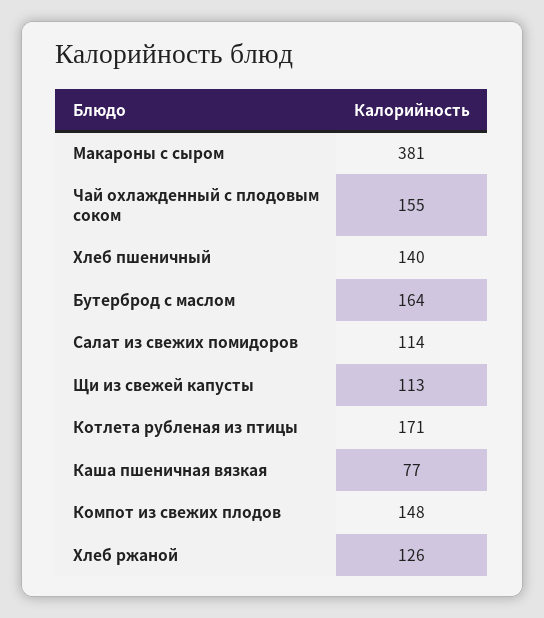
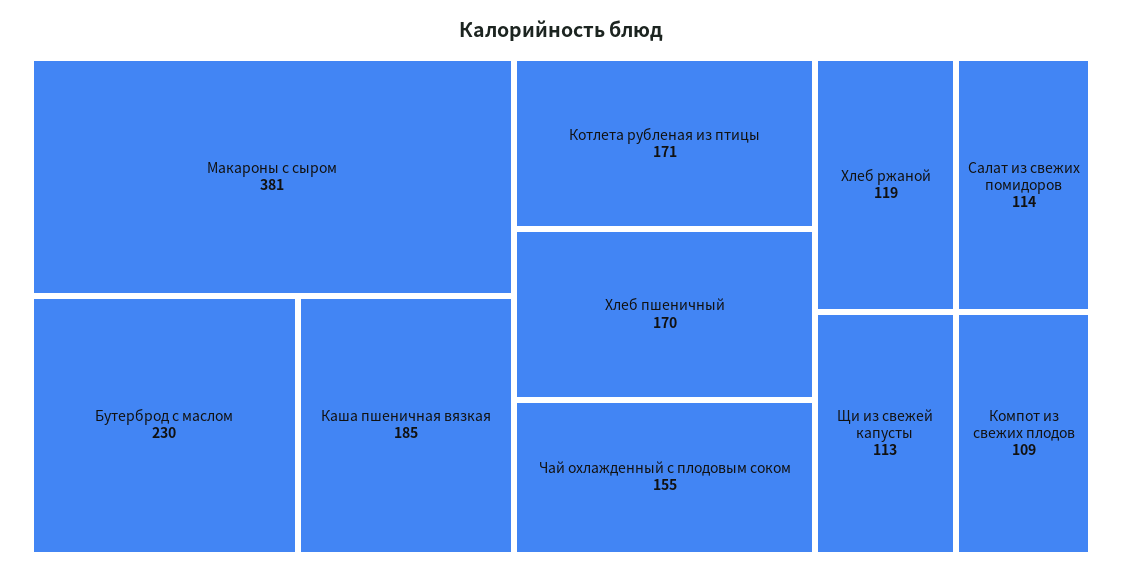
Хлеб пшеничный: 140 -> 170
Бутерброд с маслом: 164 -> 230
Каша пшеничная вязкая: 77 -> 185
Компот из свежих плодов: 148 -> 109
Хлеб ржаной: 126 -> 119

